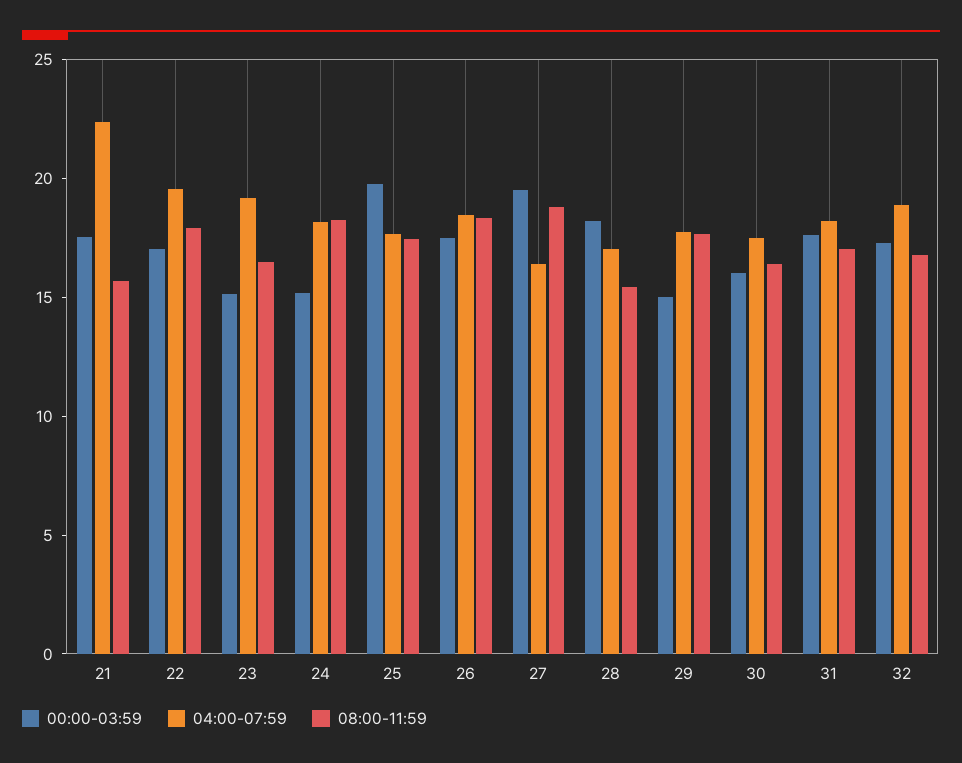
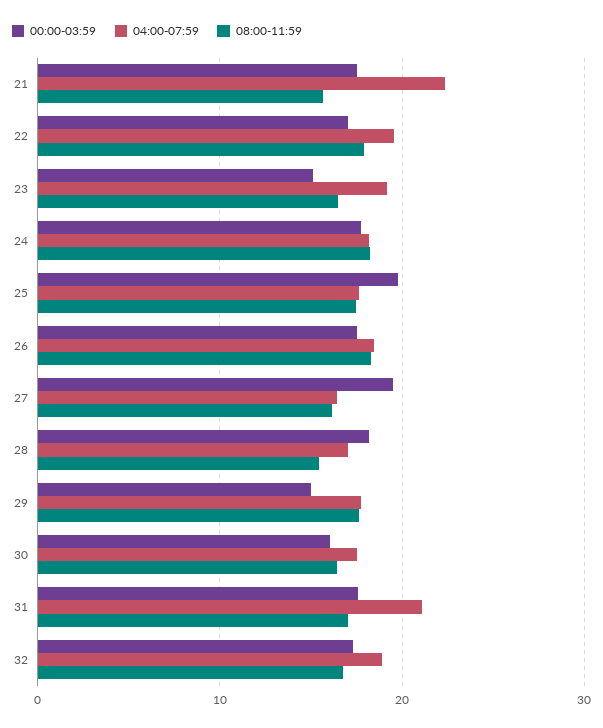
00:00-03:59, 24: 15 -> 18
08:00-11:59, 27: 19 -> 16
04:00-07:59, 31: 18 -> 21

